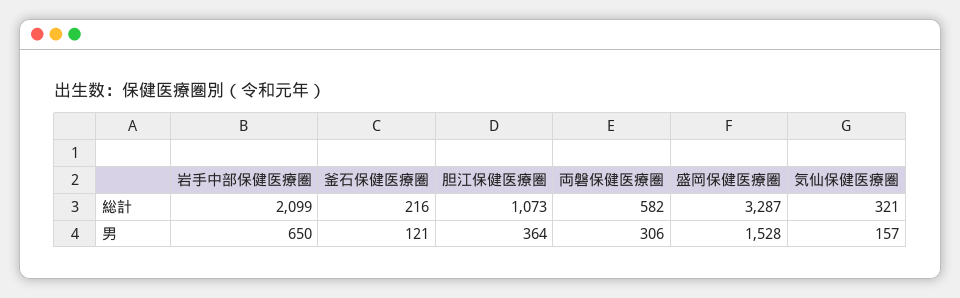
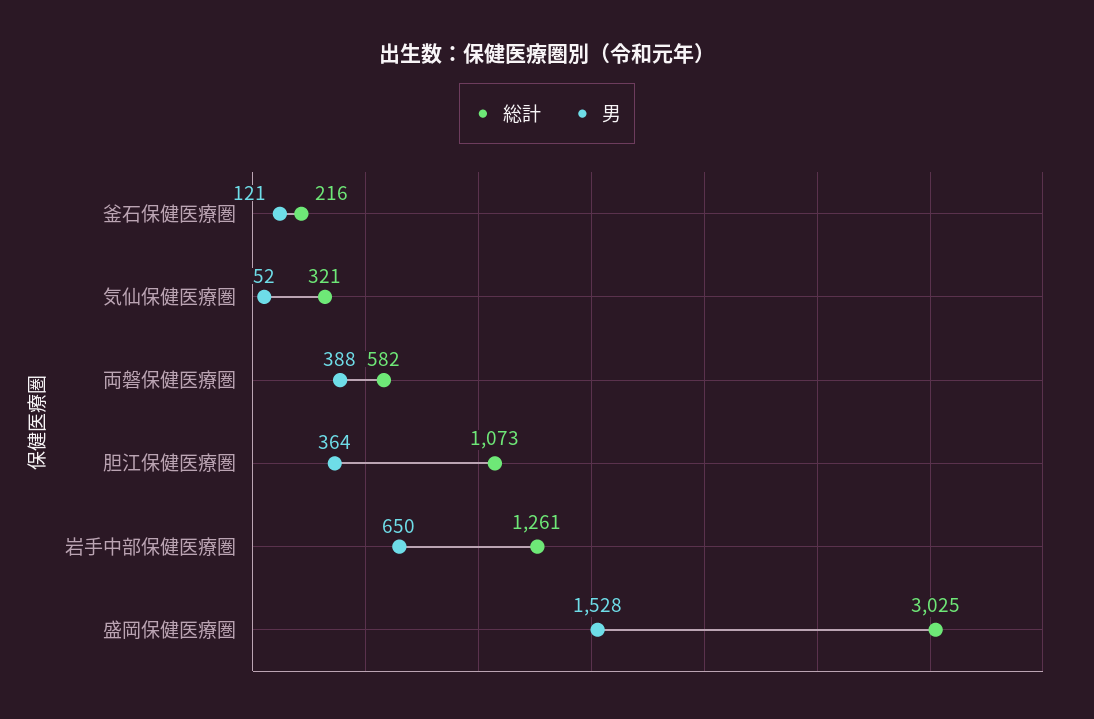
総計, 岩手中部保健医療圏: 2099 -> 1261
総計, 盛岡保健医療圏: 3287 -> 3025
男, 両磐保健医療圏: 306 -> 388
男, 気仙保健医療圏: 157 -> 52

